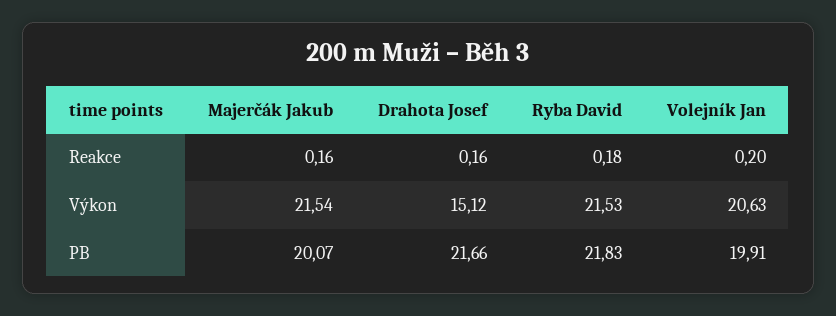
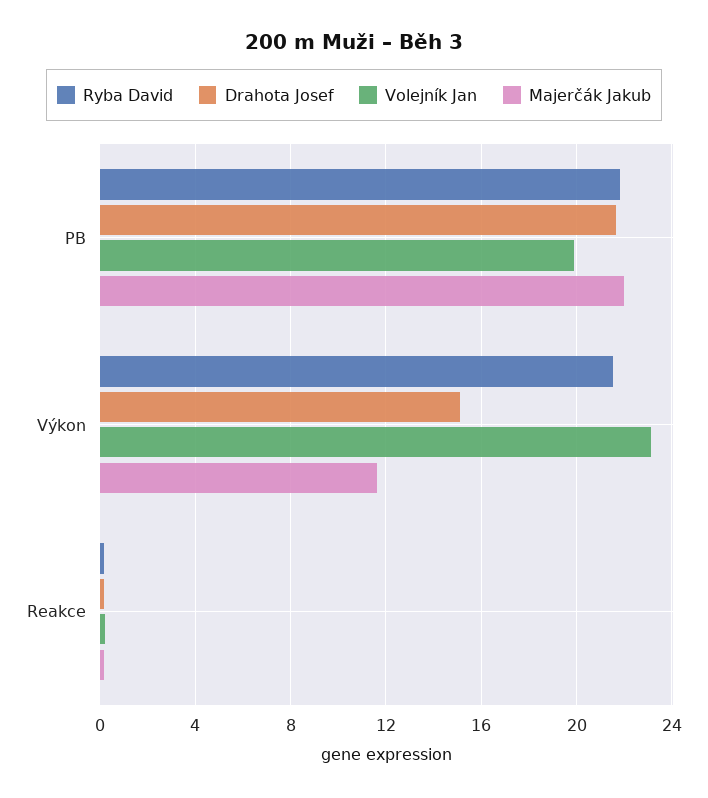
Majerčák Jakub, Výkon: 21.54 -> 11.5
Volejník Jan, Výkon: 20.63 -> 23
Majerčák Jakub, PB: 20.07 -> 22

